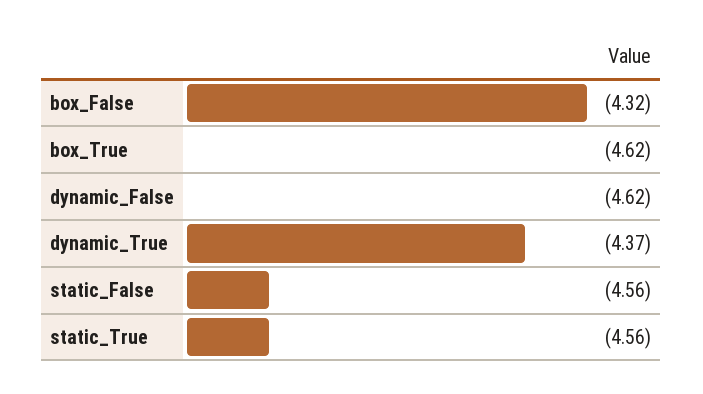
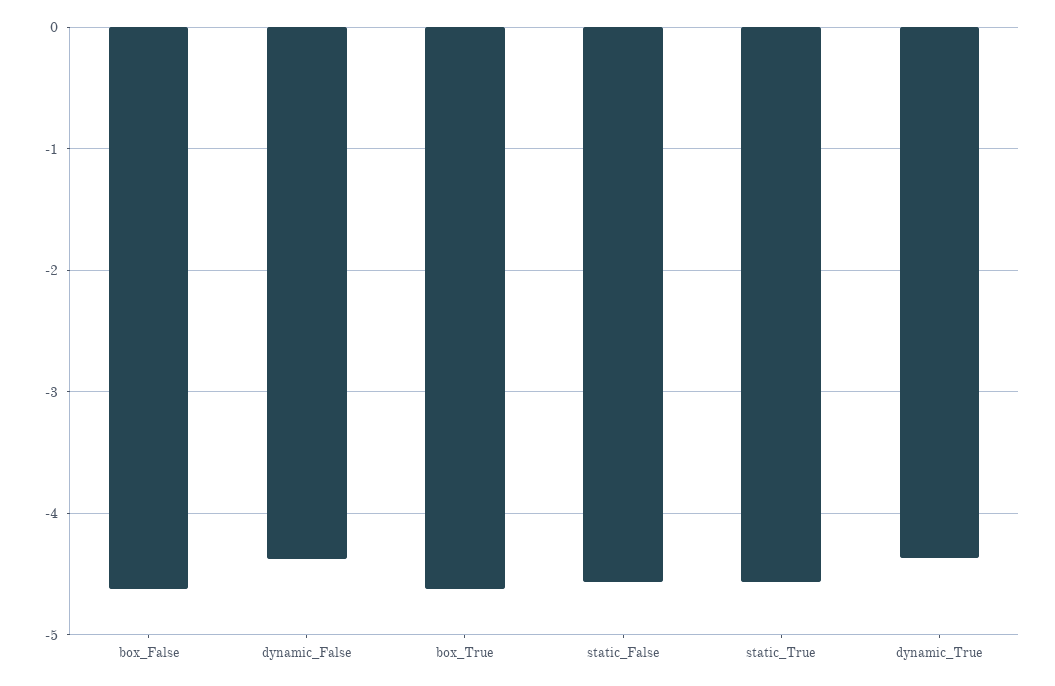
box_False: -4.32 -> -4.6
dynamic_False: -4.62 -> -4.4

